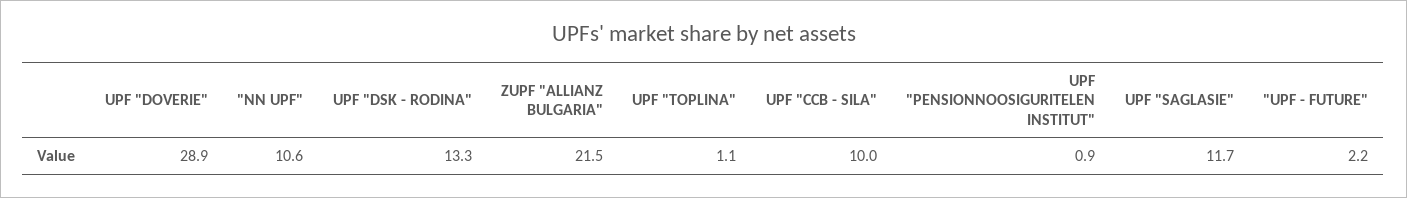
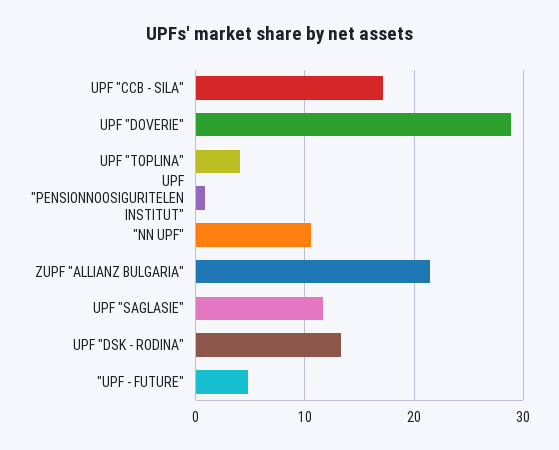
UPF "TOPLINA": 1.1 -> 4
UPF "CCB - SILA": 10 -> 17
"UPF - FUTURE": 2.2 -> 5

